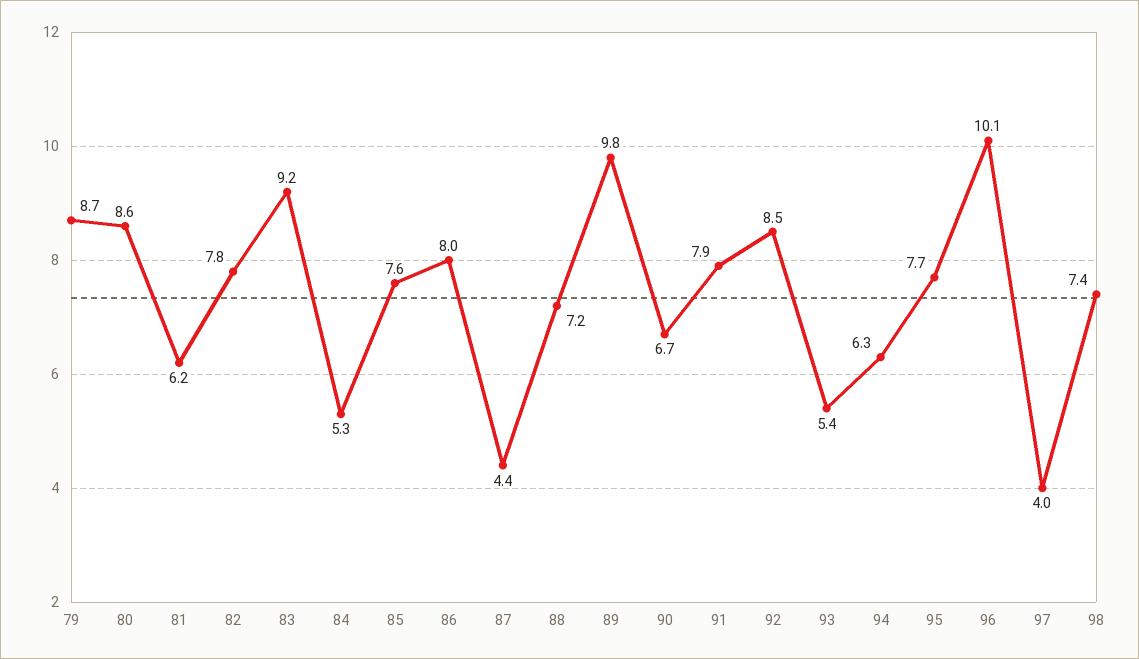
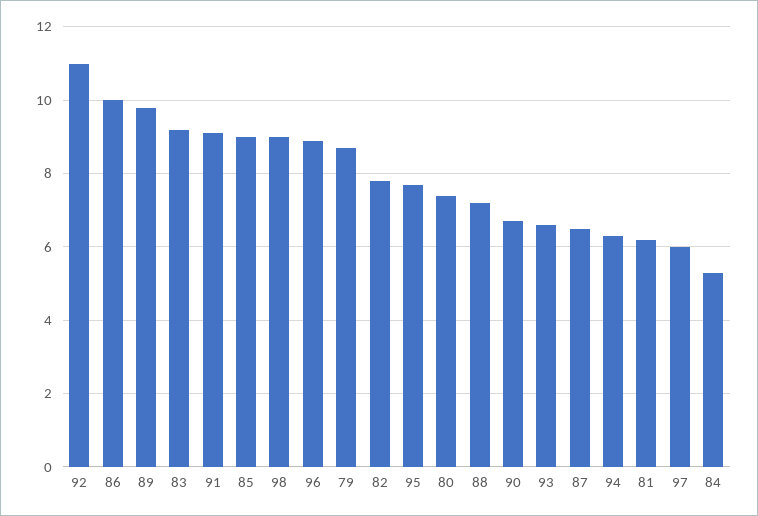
80: 8.6 -> 7.5
85: 7.6 -> 9
86: 8 -> 10
87: 4.4 -> 6.5
91: 7.9 -> 9
92: 8.5 -> 11
93: 5.4 -> 6.5
96: 10.1 -> 9
97: 4 -> 6
98: 7.4 -> 9

